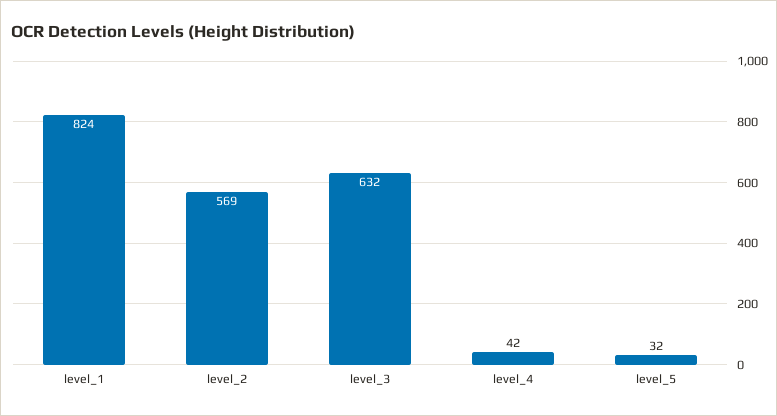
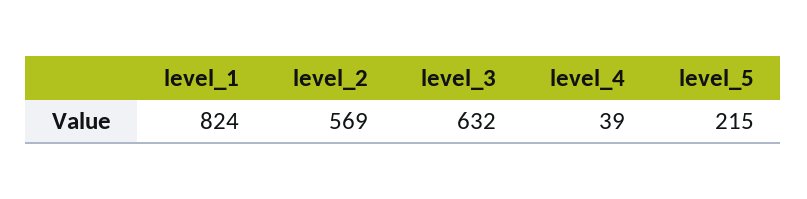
level_4: 42 -> 39
level_5: 32 -> 215

